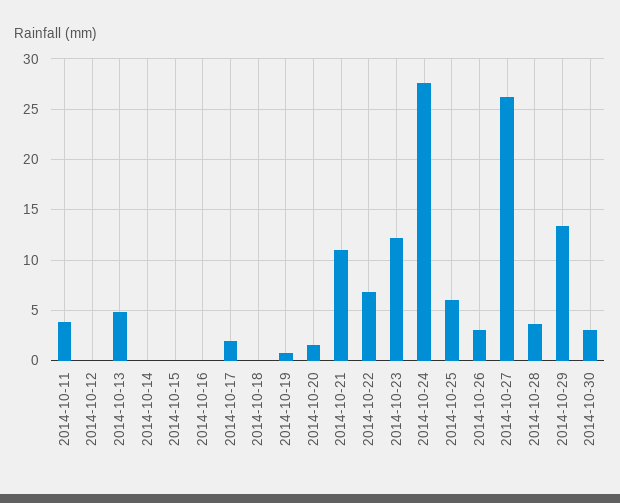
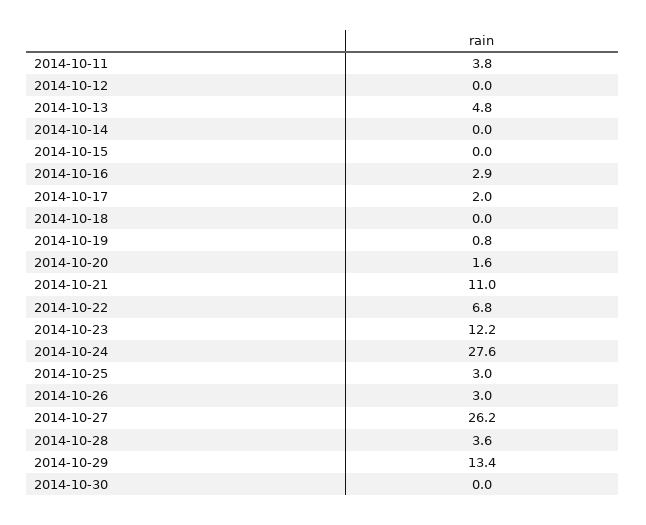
2014-10-16: 0 -> 2.9
2014-10-25: 6 -> 3
2014-10-30: 3 -> 0

